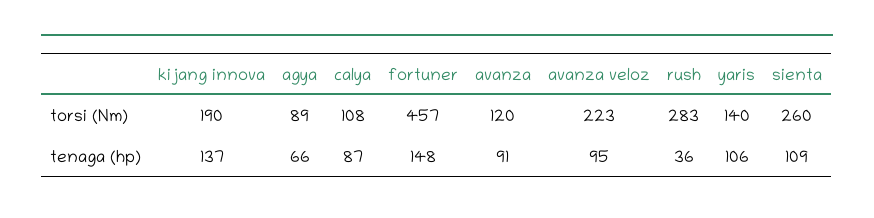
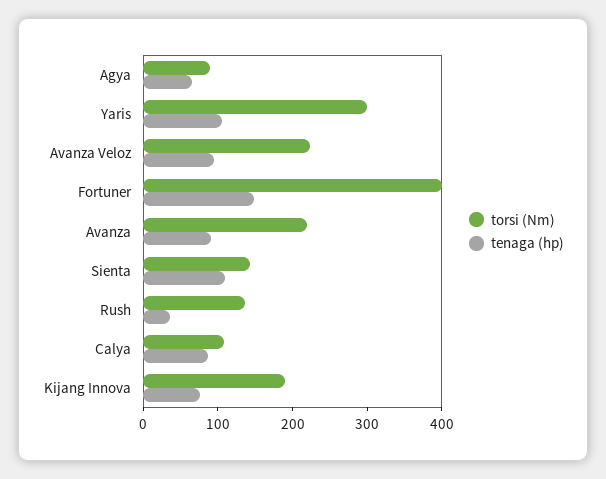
torsi (Nm), fortuner: 457 -> 400
torsi (Nm), avanza: 120 -> 220
torsi (Nm), rush: 283 -> 140
torsi (Nm), yaris: 140 -> 300
torsi (Nm), sienta: 260 -> 140
tenaga (hp), kijang innova: 137 -> 80

